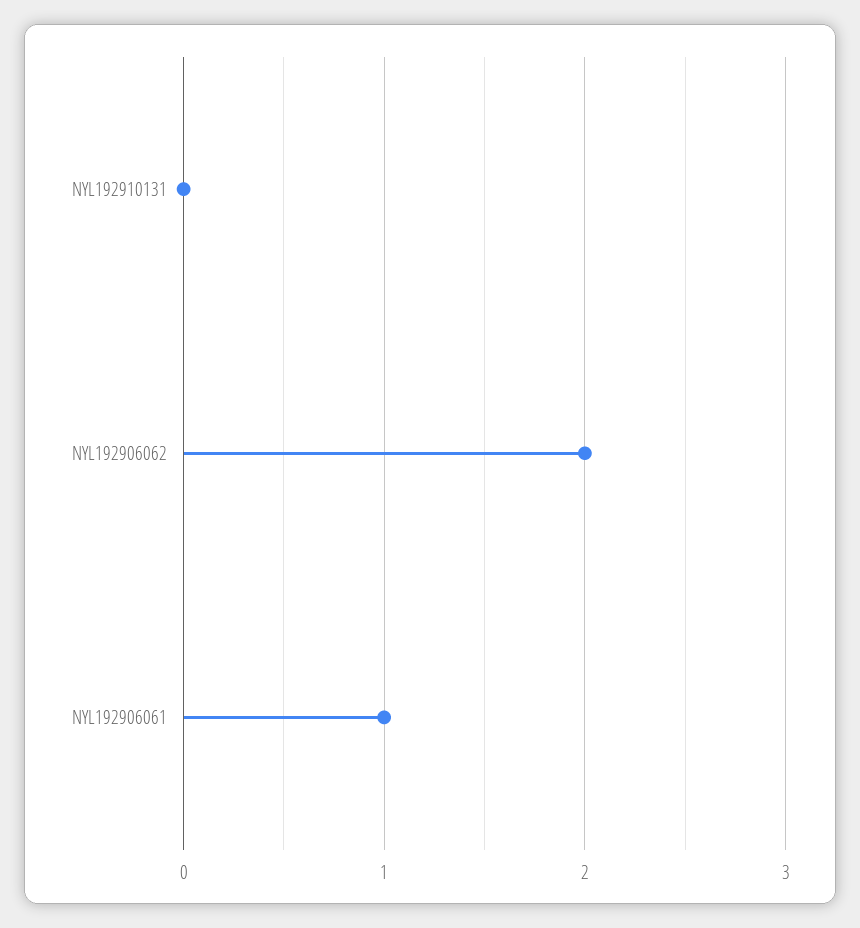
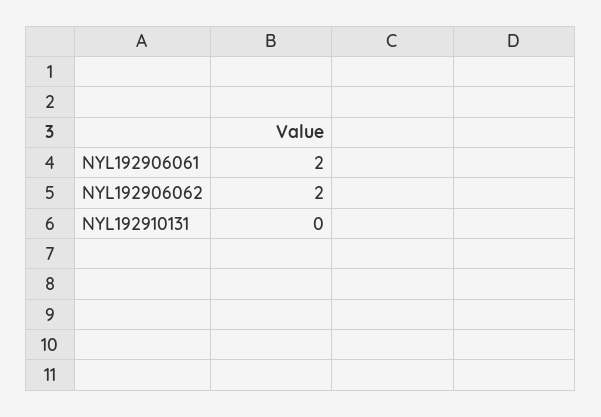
NYL192906061: 1 -> 2

